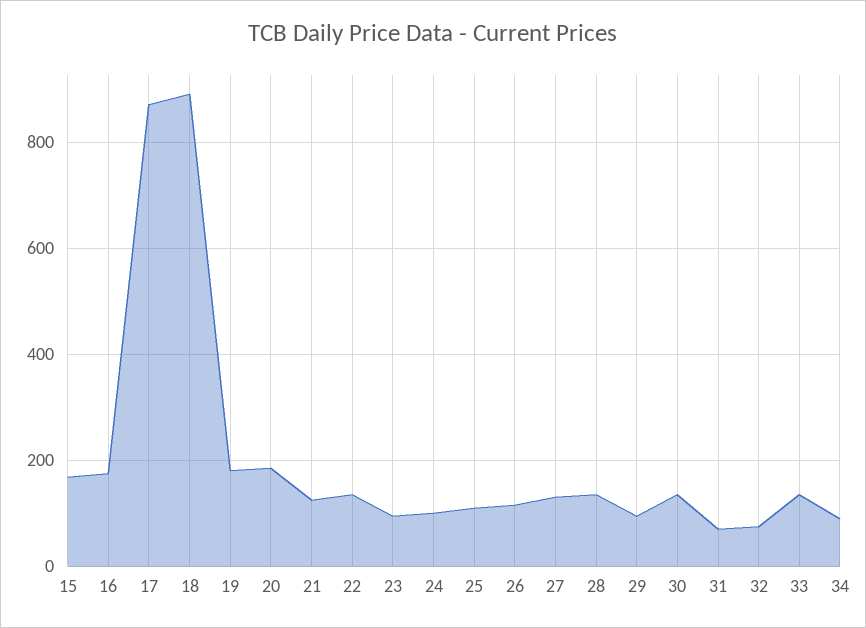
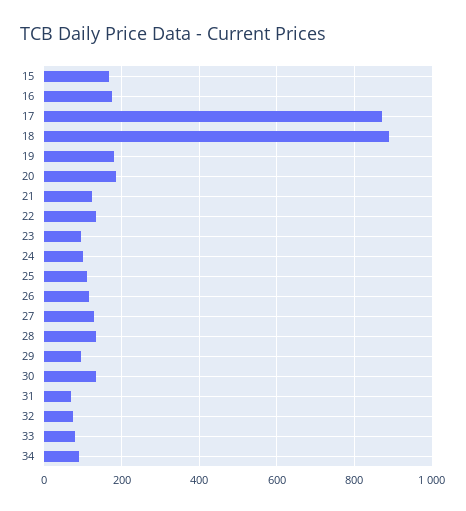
33: 140 -> 80

